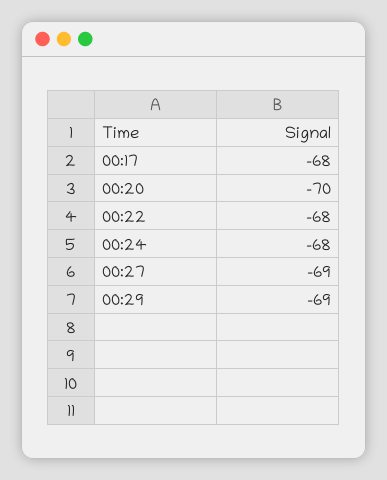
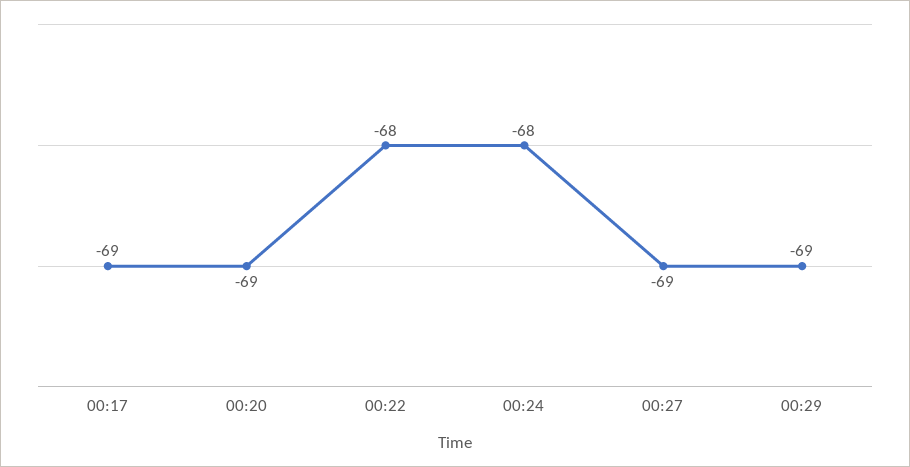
00:17: -68 -> -69
00:20: -70 -> -69

